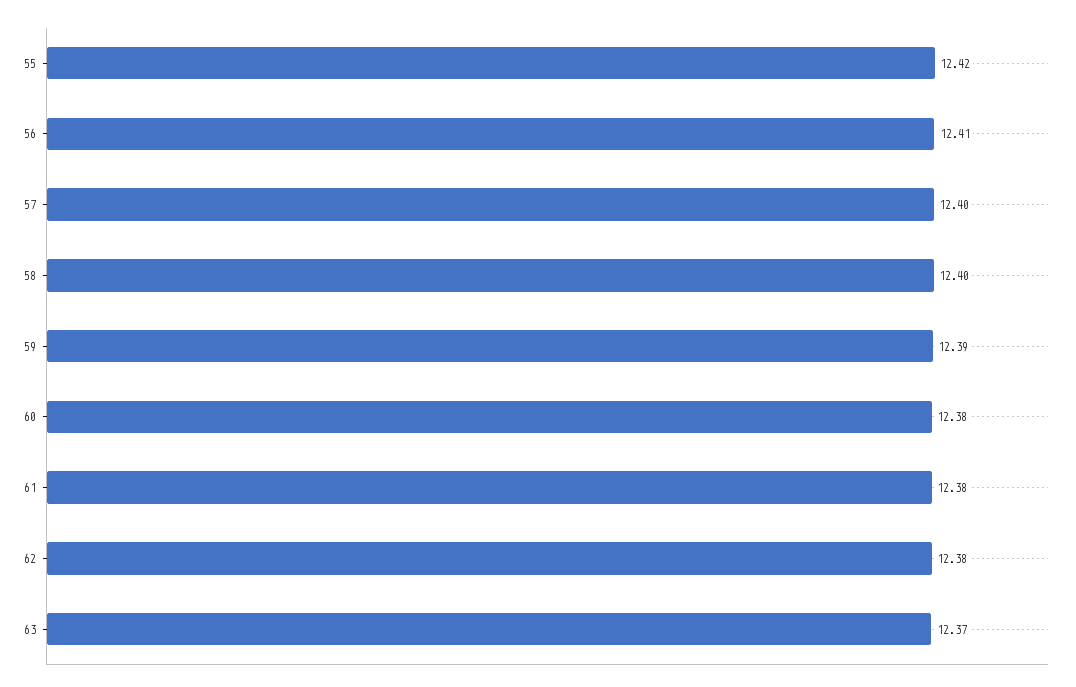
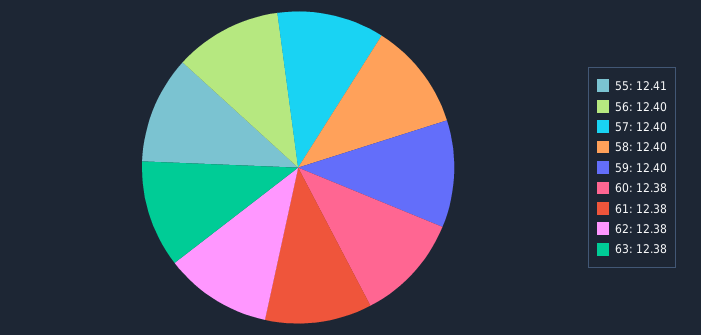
55: 12.42 -> 12.41
56: 12.41 -> 12.4
59: 12.39 -> 12.4
63: 12.37 -> 12.38

